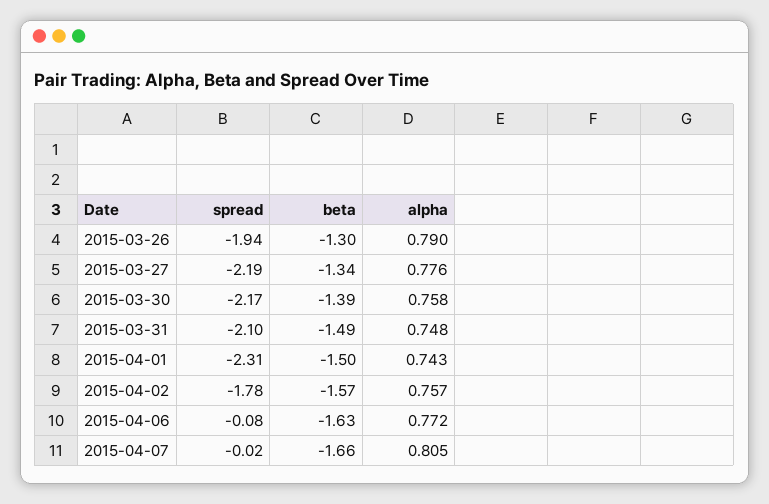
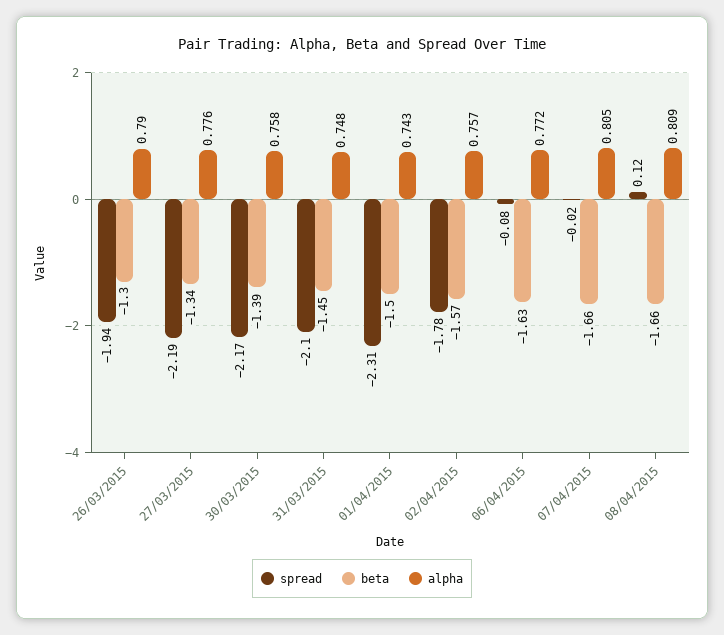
beta, 2015-03-31: -1.49 -> -1.45
spread, 08/04/2015: none -> 0.12
beta, 08/04/2015: none -> -1.66
alpha, 08/04/2015: none -> 0.809

